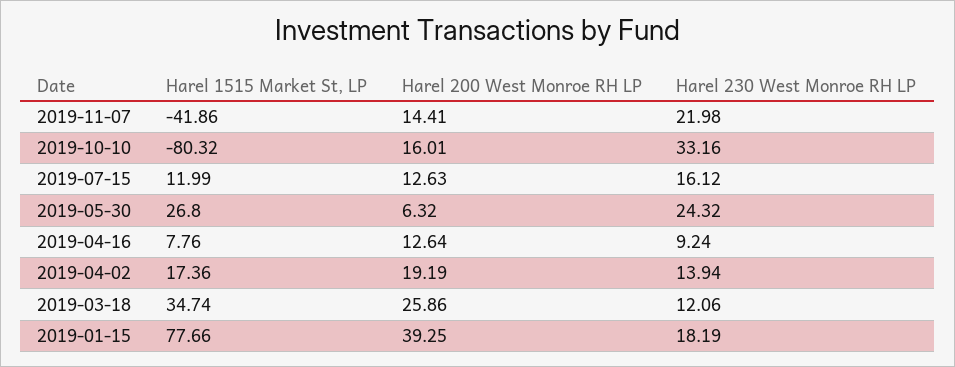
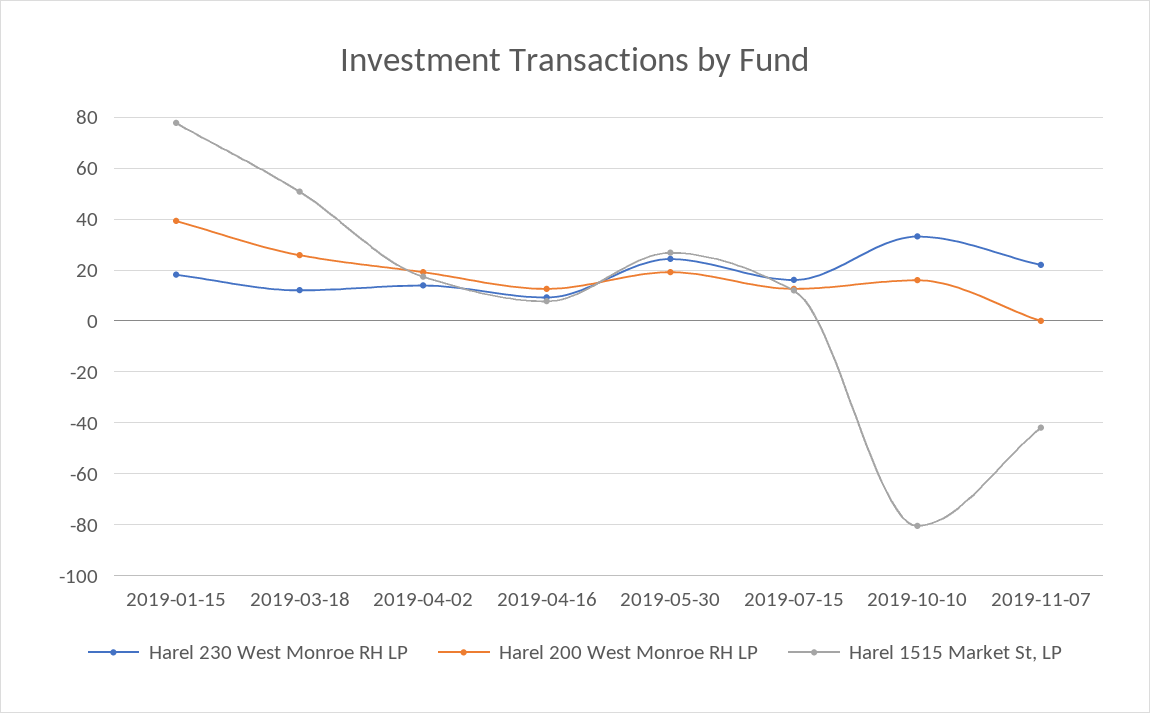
Harel 200 West Monroe RH LP, 2019-11-07: 14.41 -> 0
Harel 200 West Monroe RH LP, 2019-05-30: 6.32 -> 20
Harel 1515 Market St, LP, 2019-03-18: 34.74 -> 50

